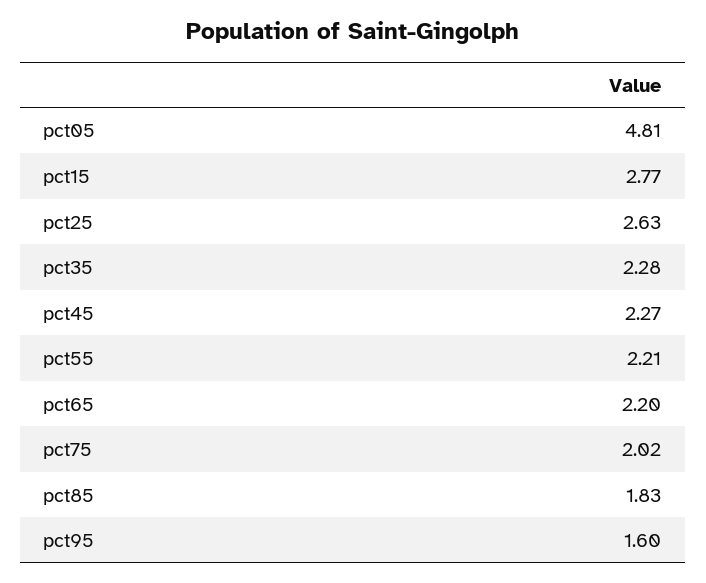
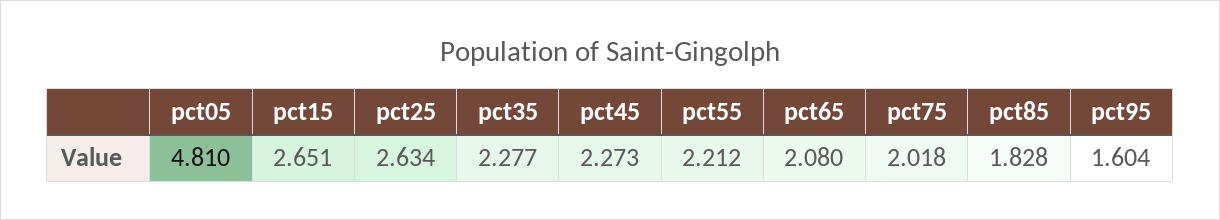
pct15: 2.77 -> 2.651
pct65: 2.2 -> 2.08

